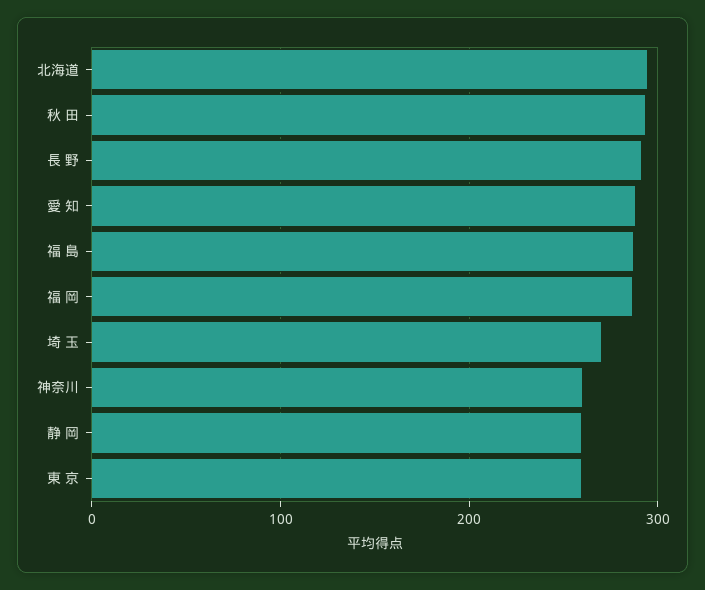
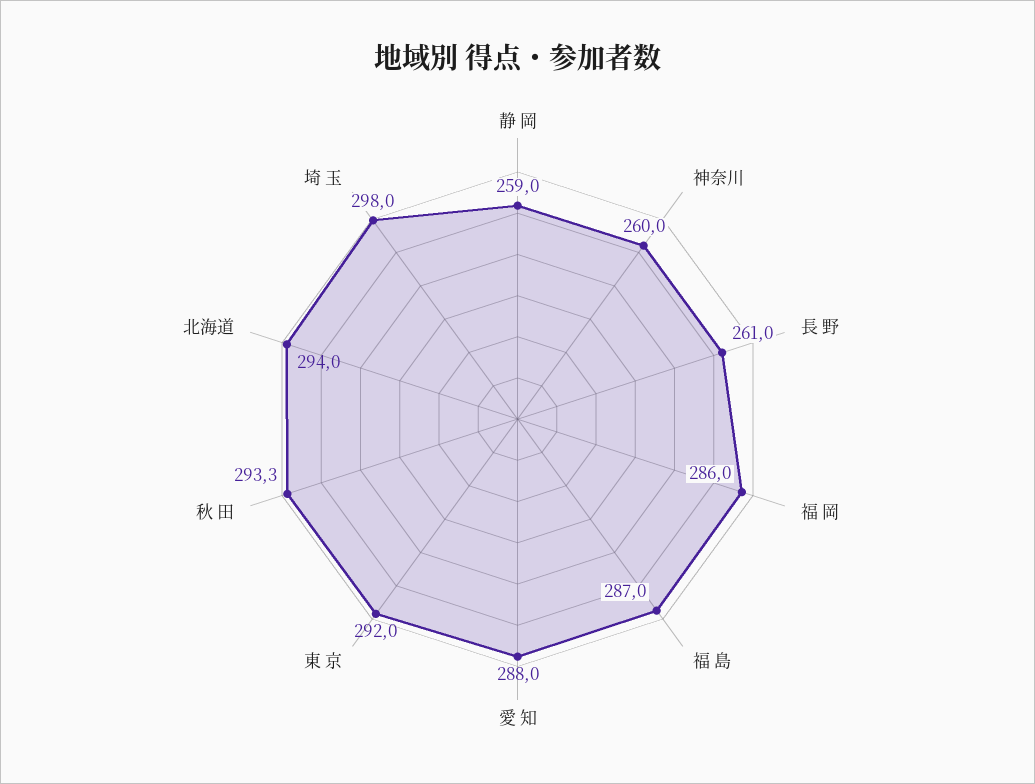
長 野: 290 -> 261
埼 玉: 270 -> 298
東 京: 260 -> 292

